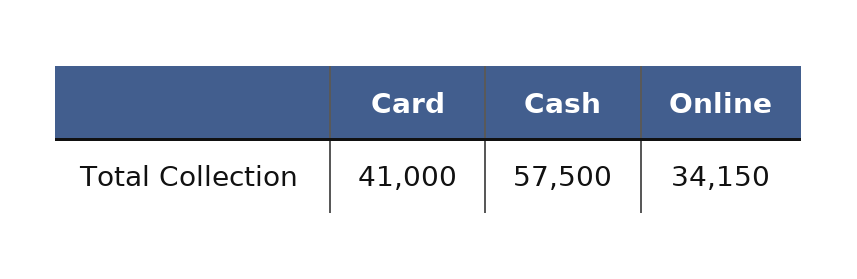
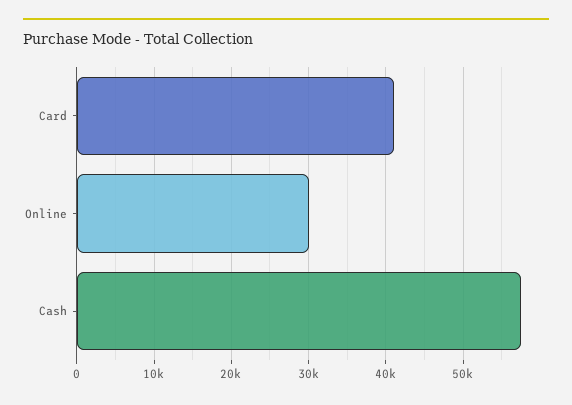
Online: 34150 -> 30000

